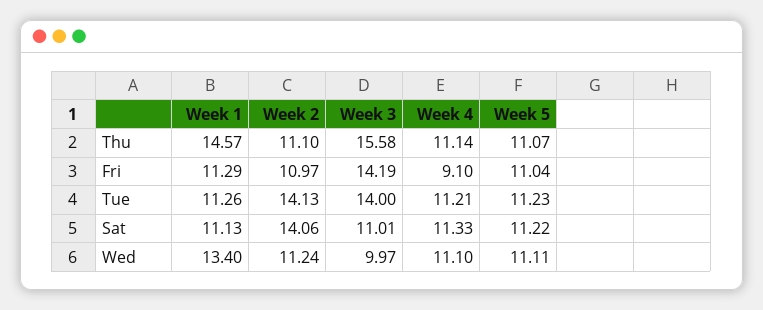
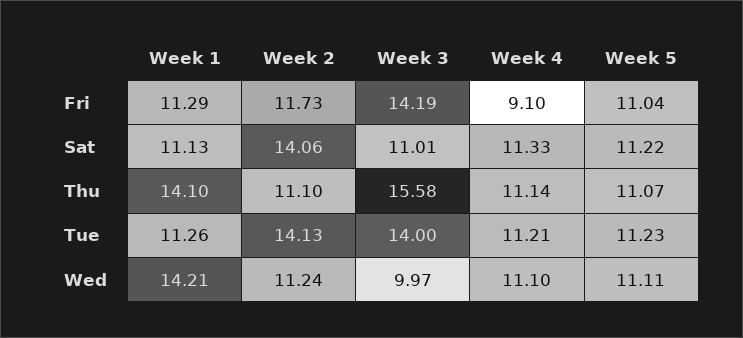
Week 1, Thu: 14.57 -> 14.1
Week 2, Fri: 10.97 -> 11.73
Week 1, Wed: 13.4 -> 14.21

